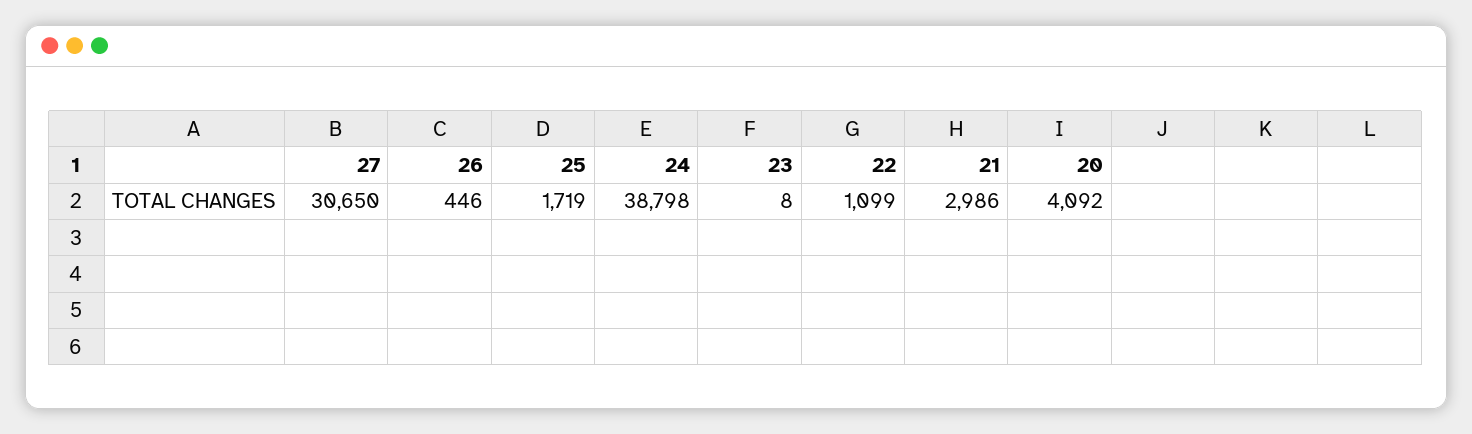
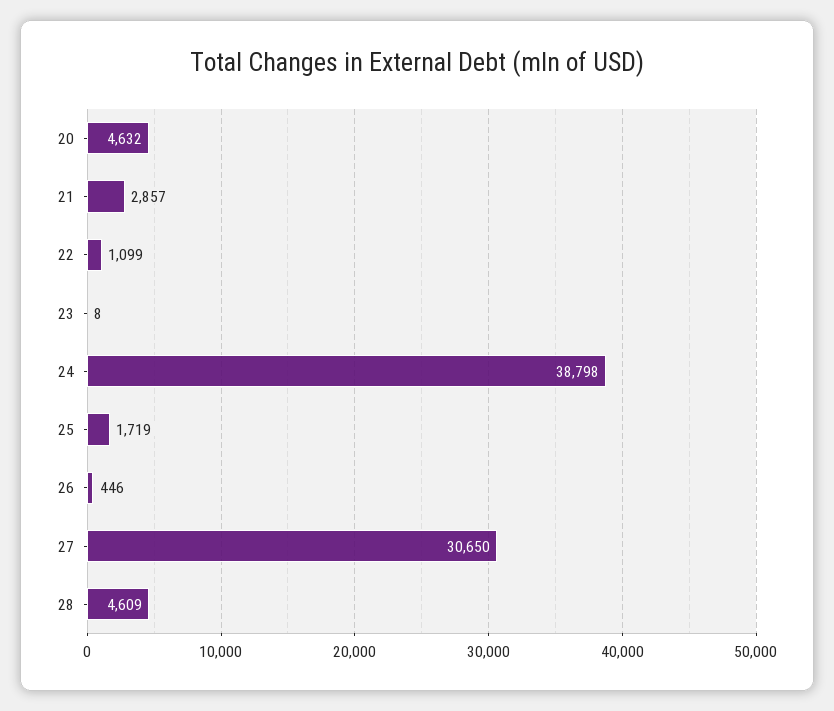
21: 2986 -> 2857
20: 4092 -> 4632
28: none -> 4609

